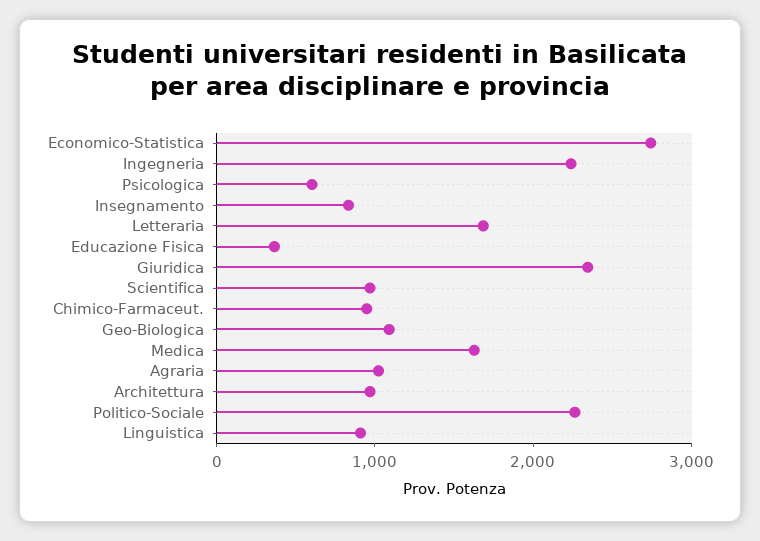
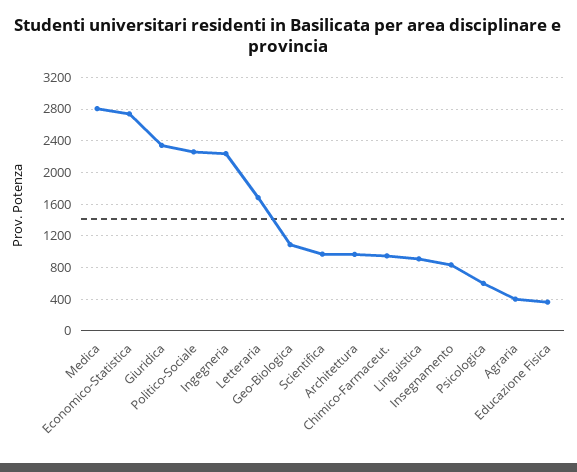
Medica: 1600 -> 2800
Agraria: 1000 -> 400

